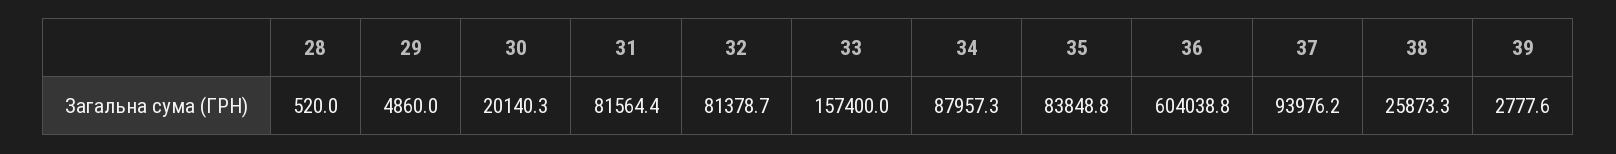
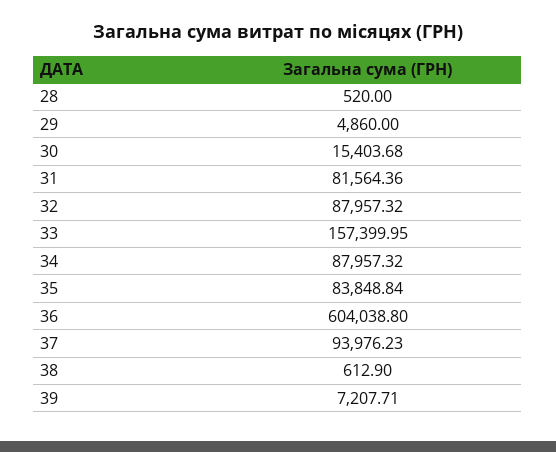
30: 20140.3 -> 15403.68
32: 81378.7 -> 87957.32
38: 25873.3 -> 612.9
39: 2777.6 -> 7207.71

